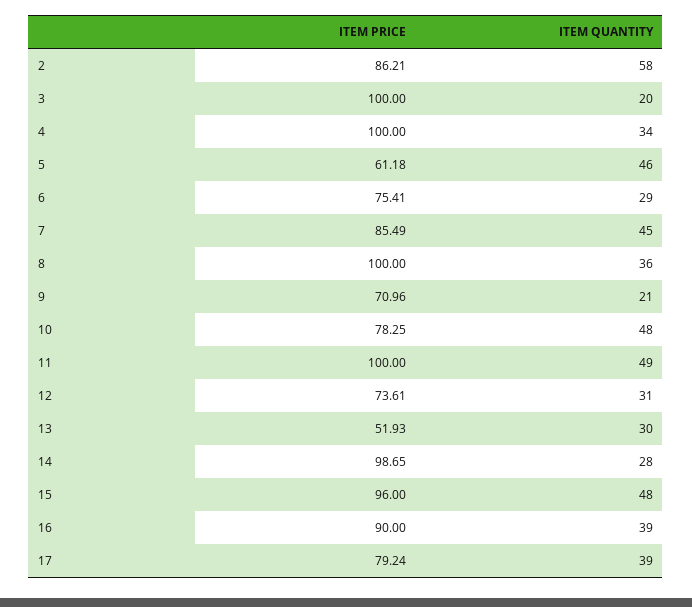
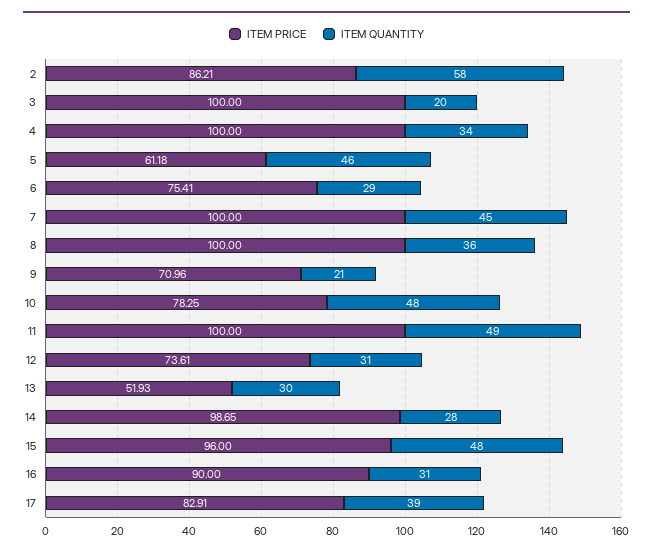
ITEM PRICE, 7: 85.49 -> 100
ITEM QUANTITY, 16: 39 -> 31
ITEM PRICE, 17: 79.24 -> 82.91

